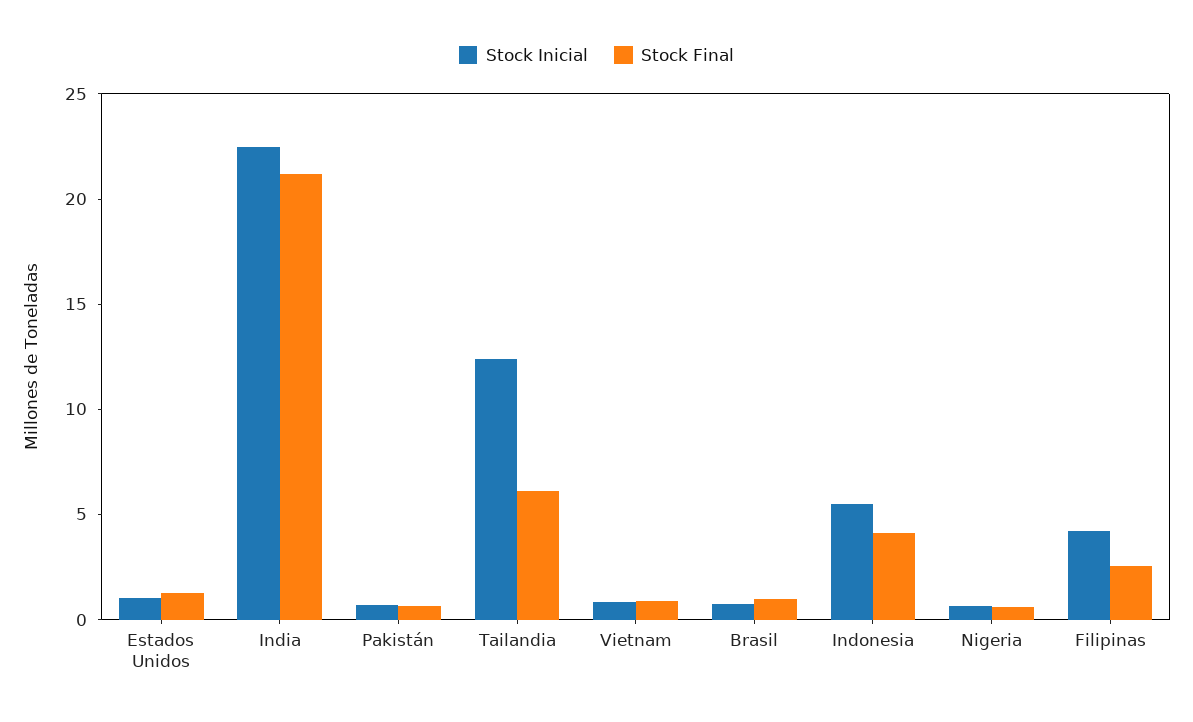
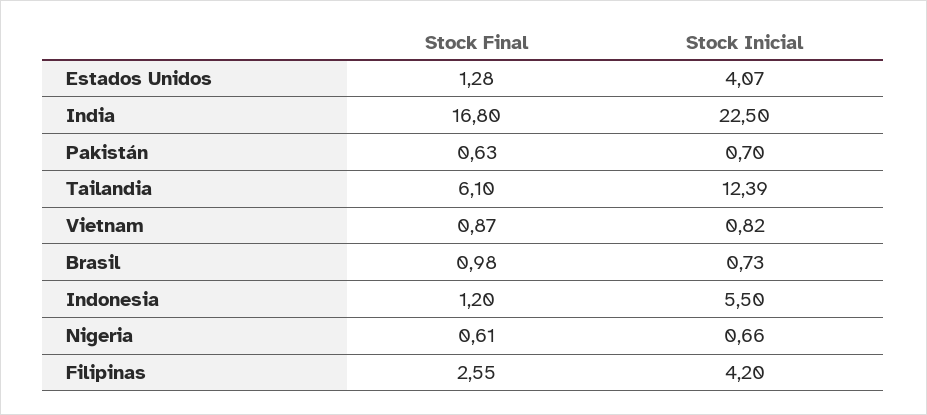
Stock Inicial, Estados Unidos: 1 -> 4.07
Stock Final, India: 21 -> 16.8
Stock Final, Indonesia: 4 -> 1.2

